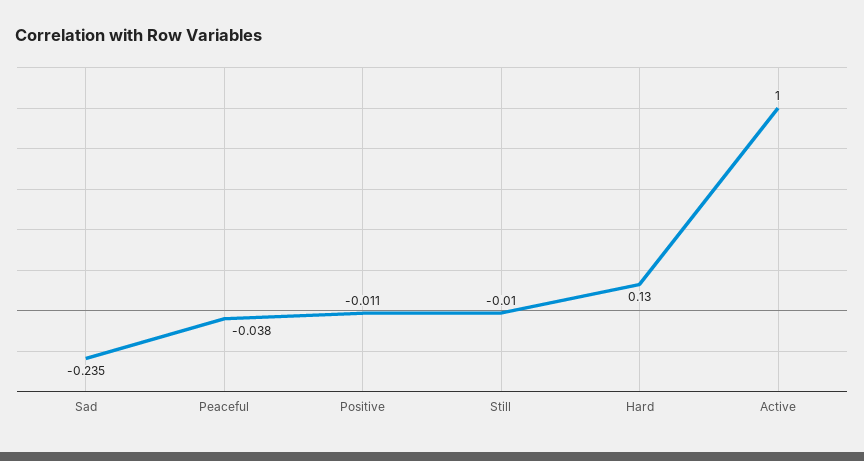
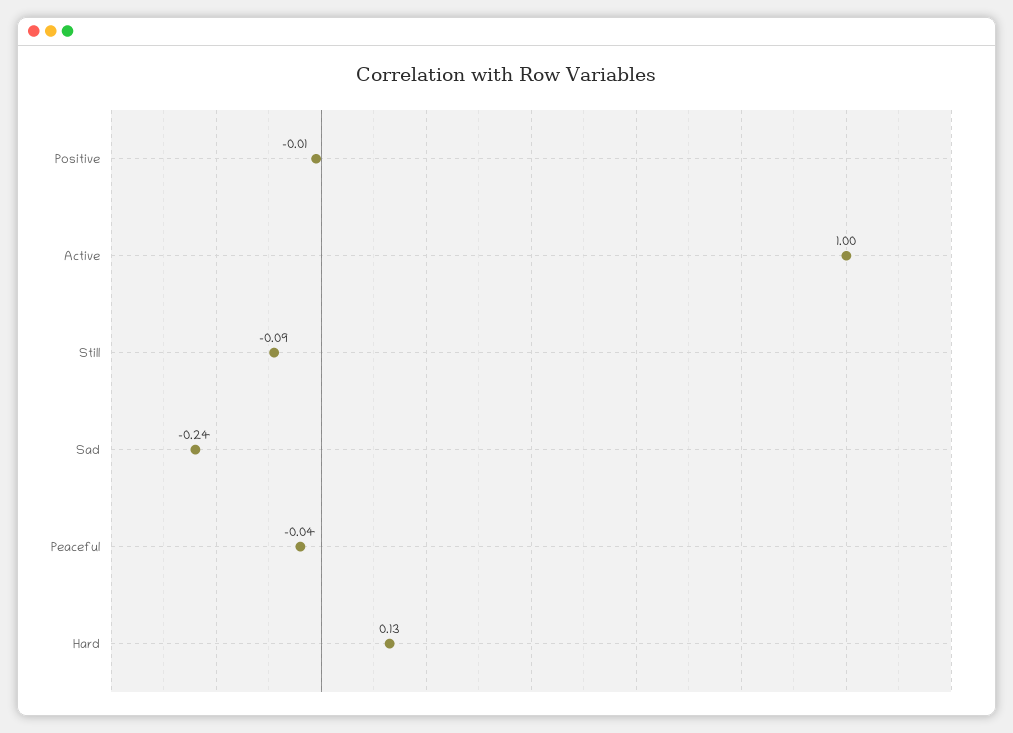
Still: -0.01 -> -0.09

